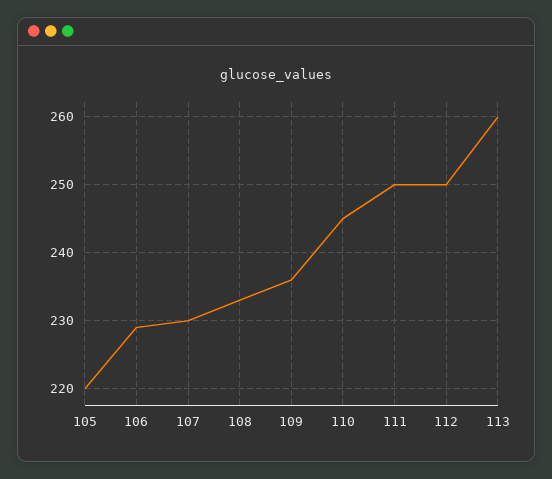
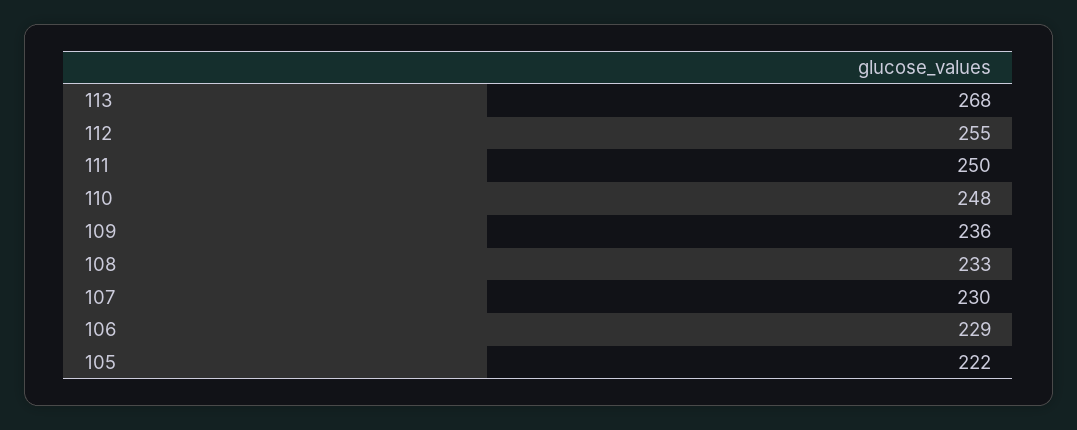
105: 220 -> 222
110: 245 -> 248
112: 250 -> 255
113: 260 -> 268

